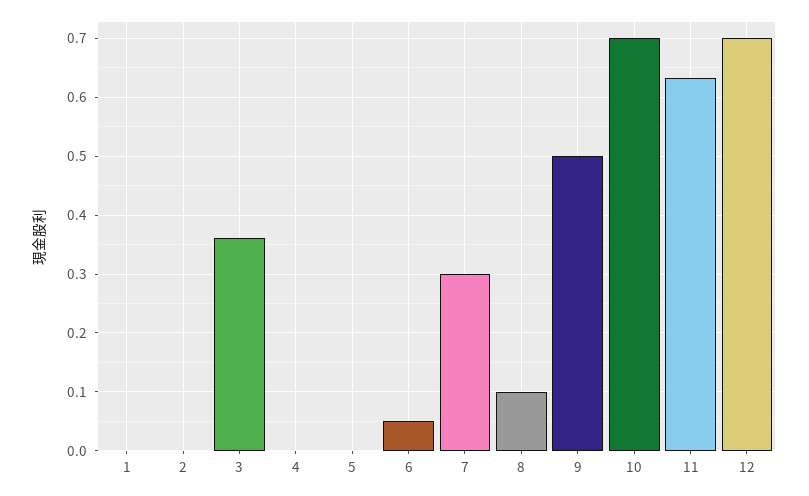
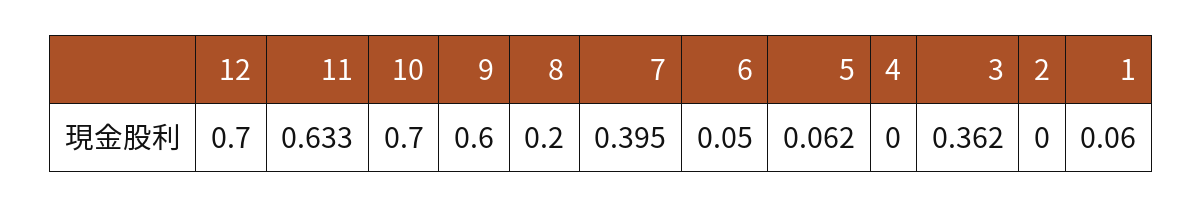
1: 0 -> 0.06
5: 0 -> 0.062
7: 0.3 -> 0.395
8: 0.1 -> 0.2
9: 0.5 -> 0.6

